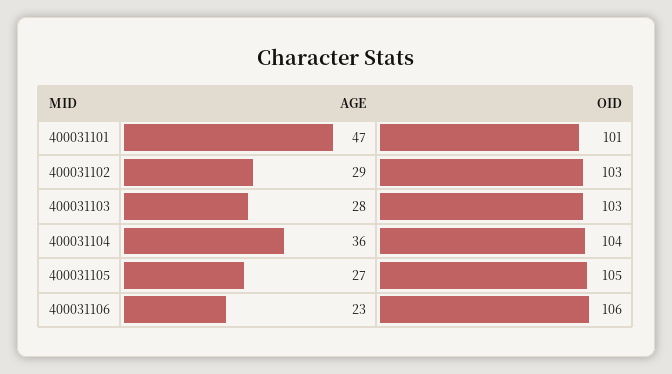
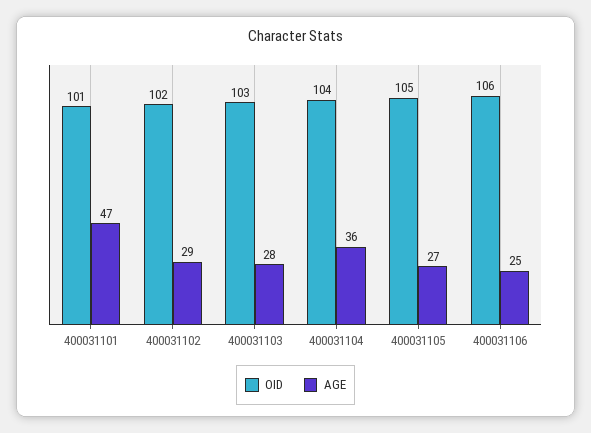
OID, 400031102: 103 -> 102
AGE, 400031106: 23 -> 25

